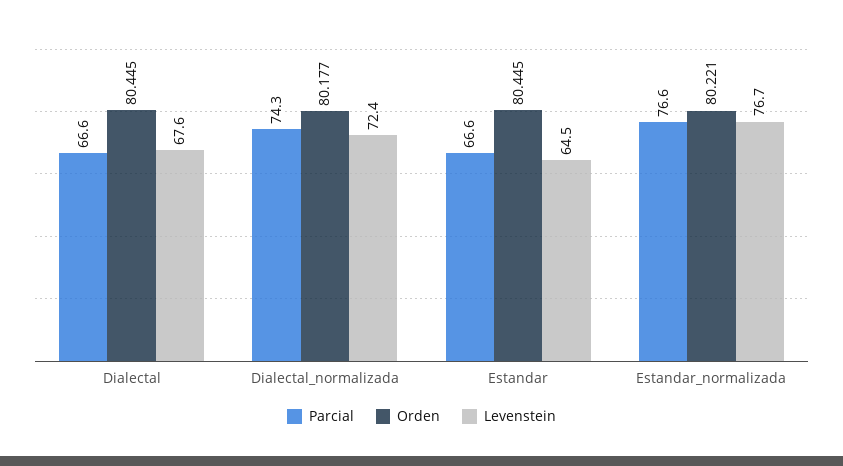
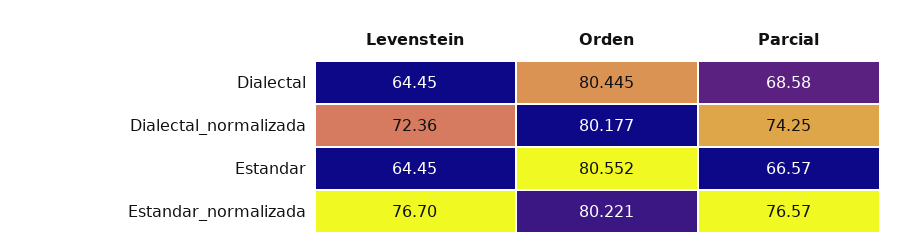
Parcial, Dialectal: 66.6 -> 68.58
Levenstein, Dialectal: 67.6 -> 64.45
Orden, Estandar: 80.445 -> 80.552

